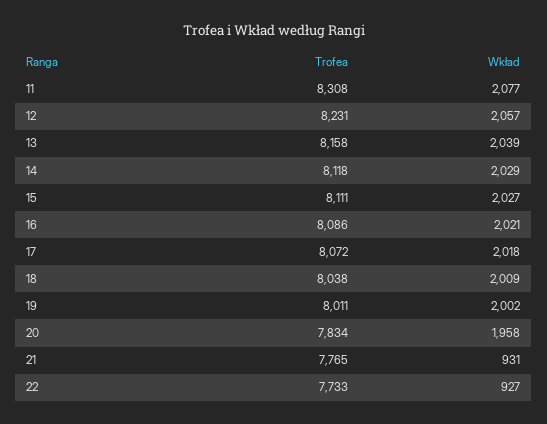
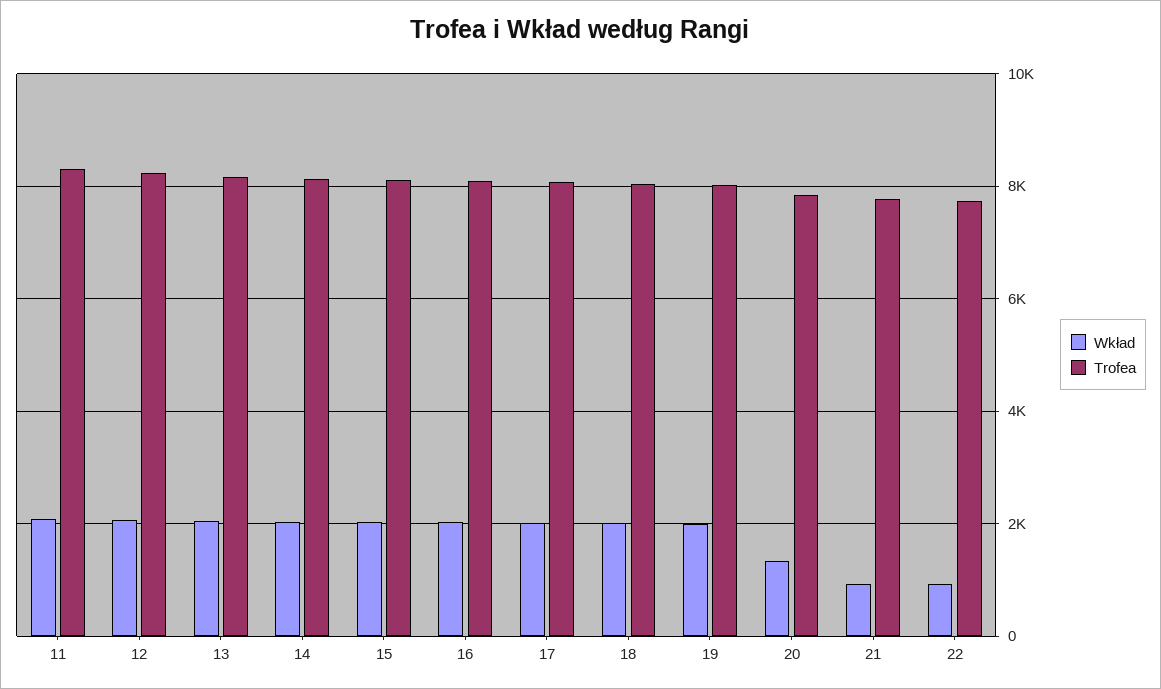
Wkład, 20: 1958 -> 1400

